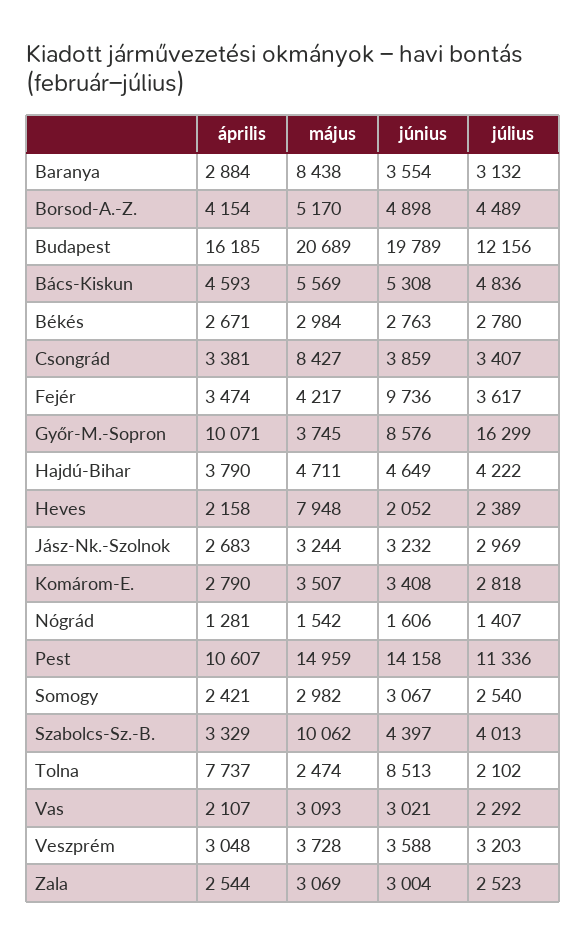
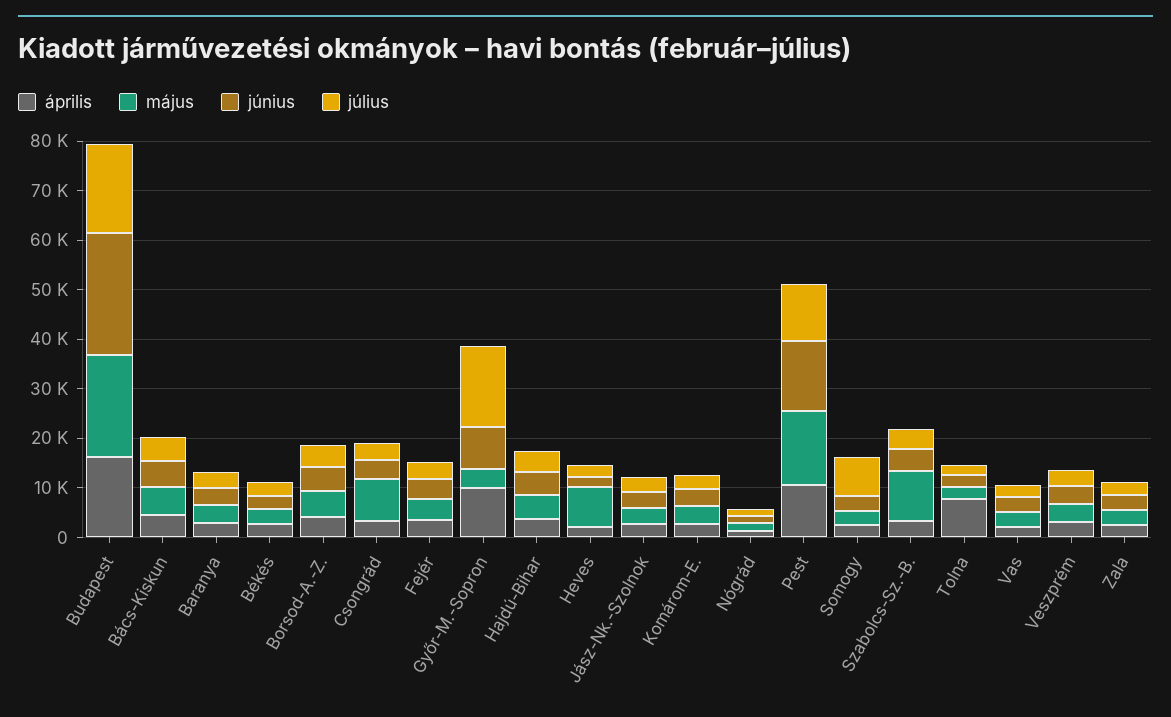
május, Baranya: 8438 -> 4000
június, Budapest: 19789 -> 24000
július, Budapest: 12156 -> 18000
június, Fejér: 9736 -> 4000
július, Somogy: 2540 -> 8000
június, Tolna: 8513 -> 2000

